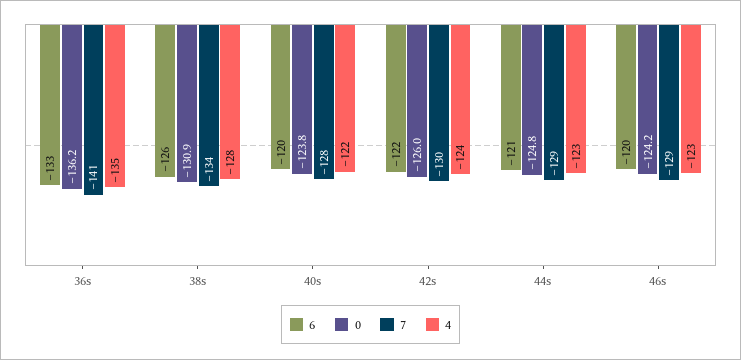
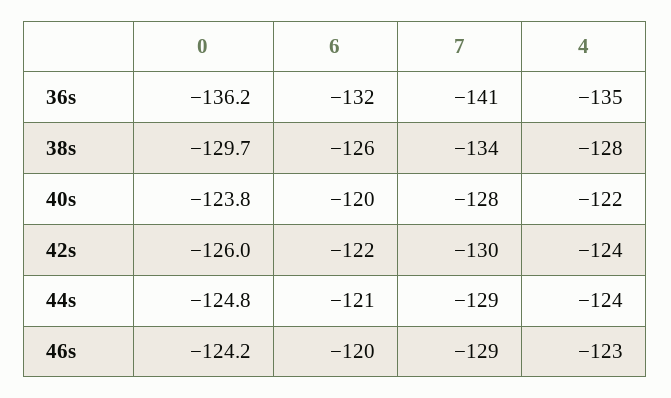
6, 36s: -133 -> -132
0, 38s: -130.9 -> -129.7
4, 44s: -123 -> -124

